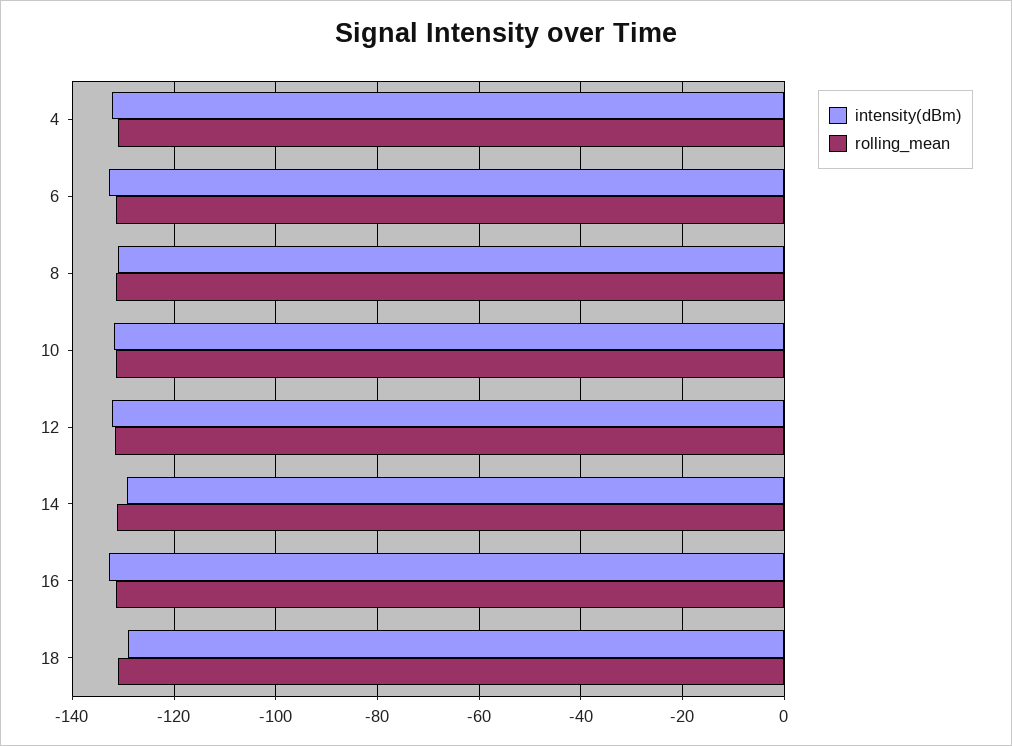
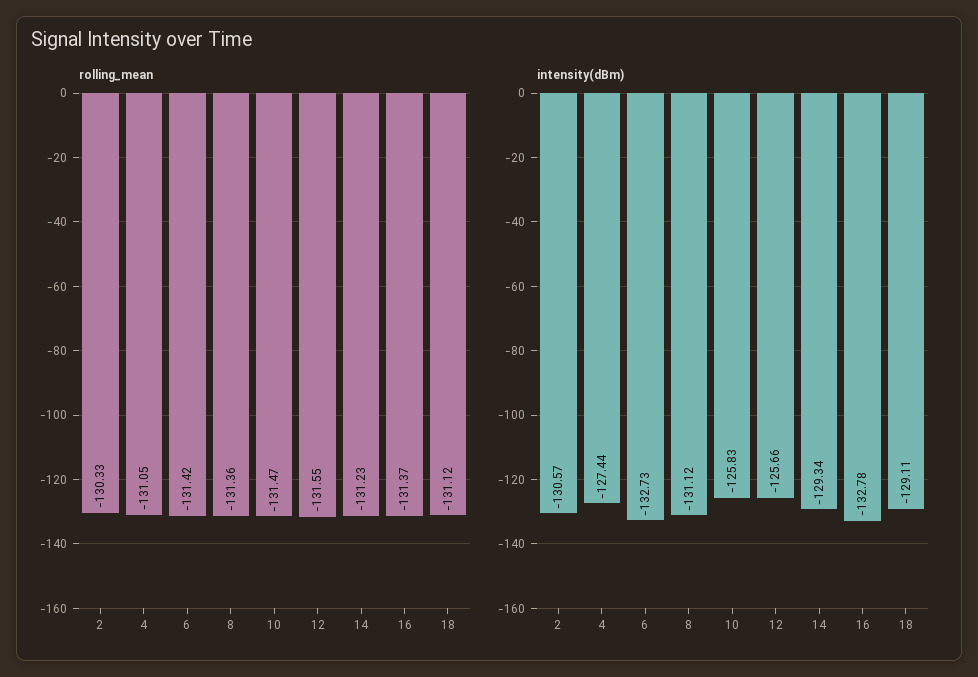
intensity(dBm), 4: -132 -> -127.44
intensity(dBm), 10: -132 -> -125.83
intensity(dBm), 12: -132 -> -125.66
rolling_mean, 2: none -> -130.33
intensity(dBm), 2: none -> -130.57

